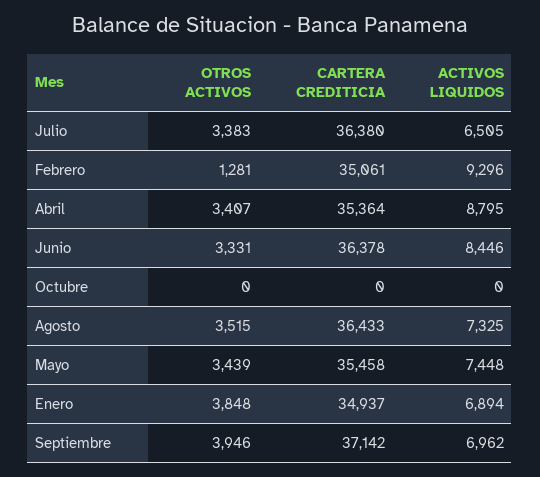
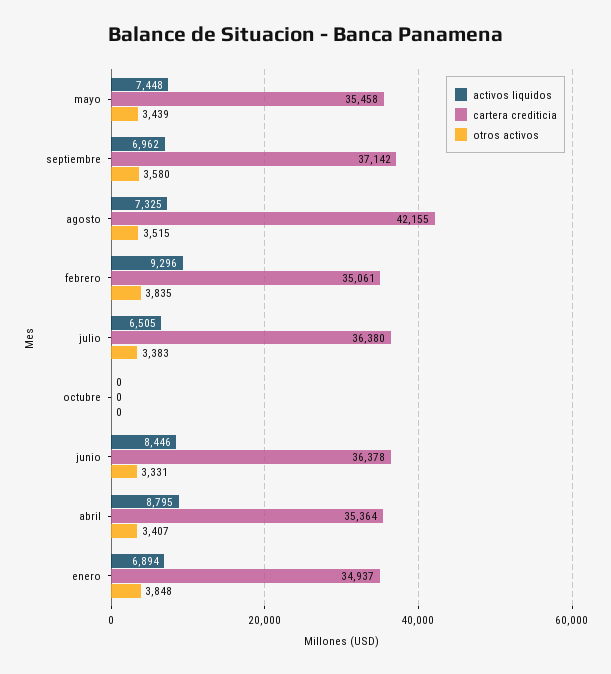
OTROS ACTIVOS, Febrero: 1281 -> 3835
CARTERA CREDITICIA, Agosto: 36433 -> 42155
OTROS ACTIVOS, Septiembre: 3946 -> 3580

